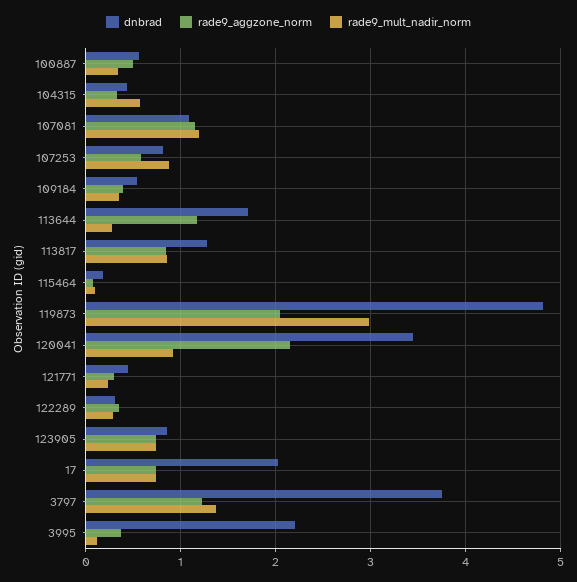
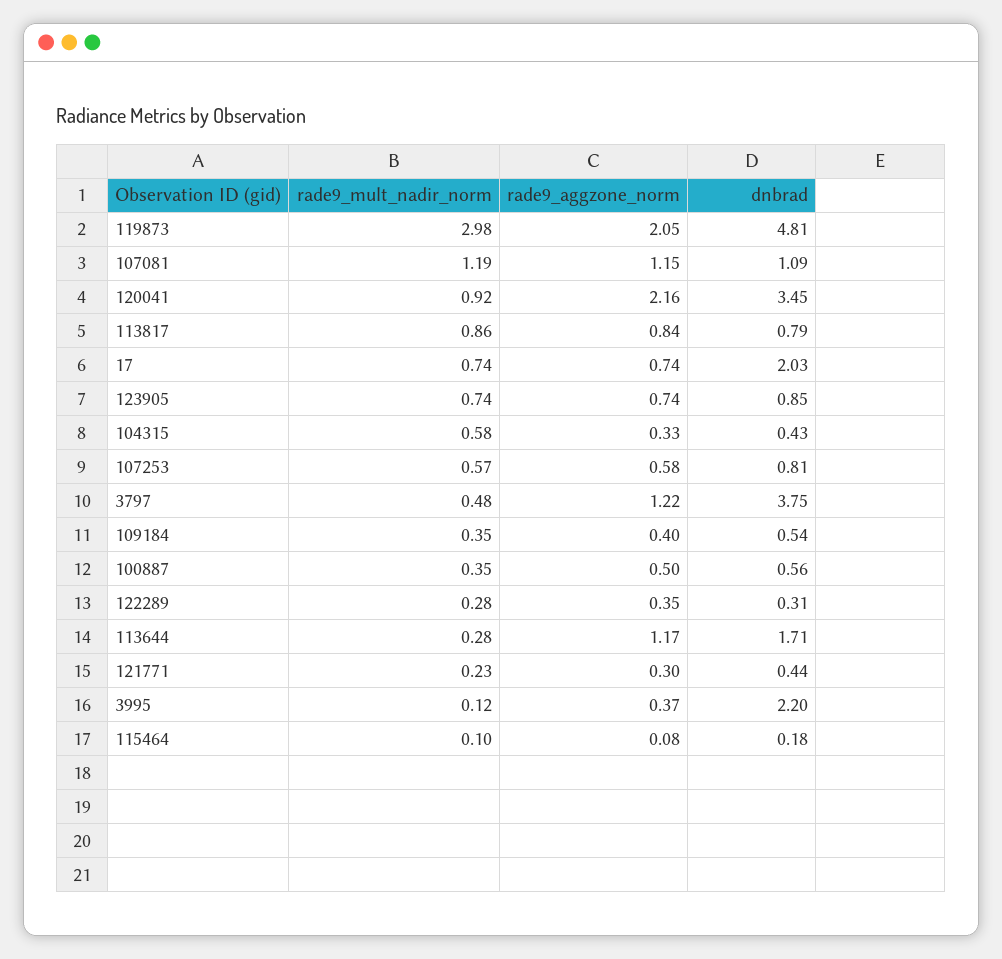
rade9_mult_nadir_norm, 107253: 0.9 -> 0.57
dnbrad, 113817: 1.3 -> 0.79
rade9_mult_nadir_norm, 3797: 1.4 -> 0.48

